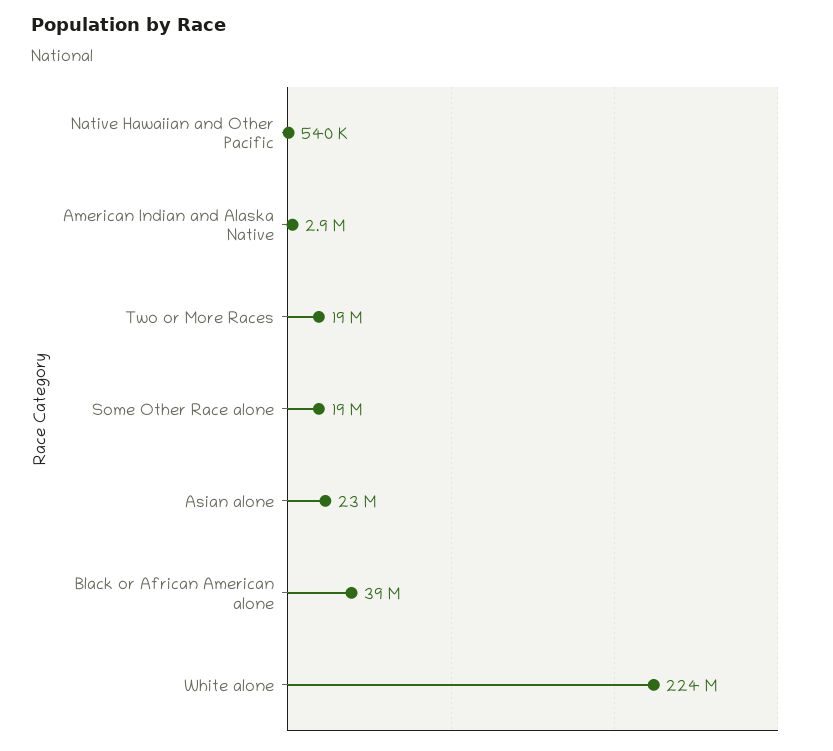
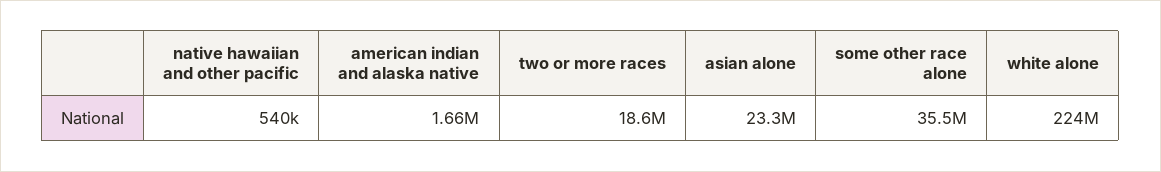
American Indian and Alaska Native: 2900000 -> 1660000
Some Other Race alone: 19000000 -> 35500000
Black or African American alone: 39000000 -> none

